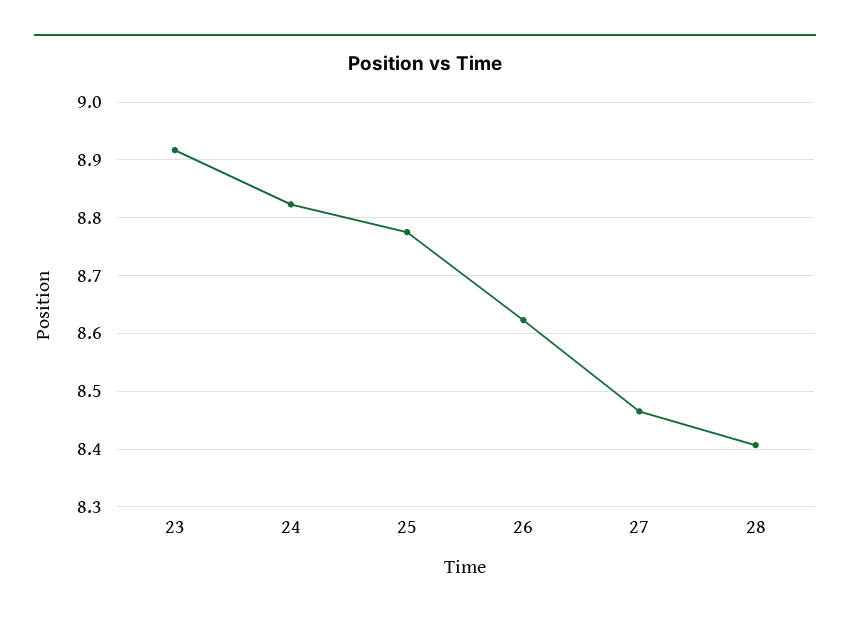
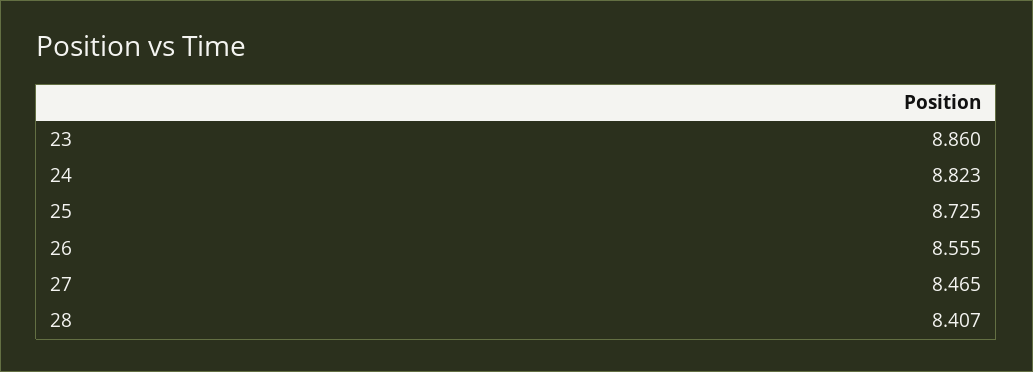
23: 8.92 -> 8.86
25: 8.78 -> 8.725
26: 8.62 -> 8.555

